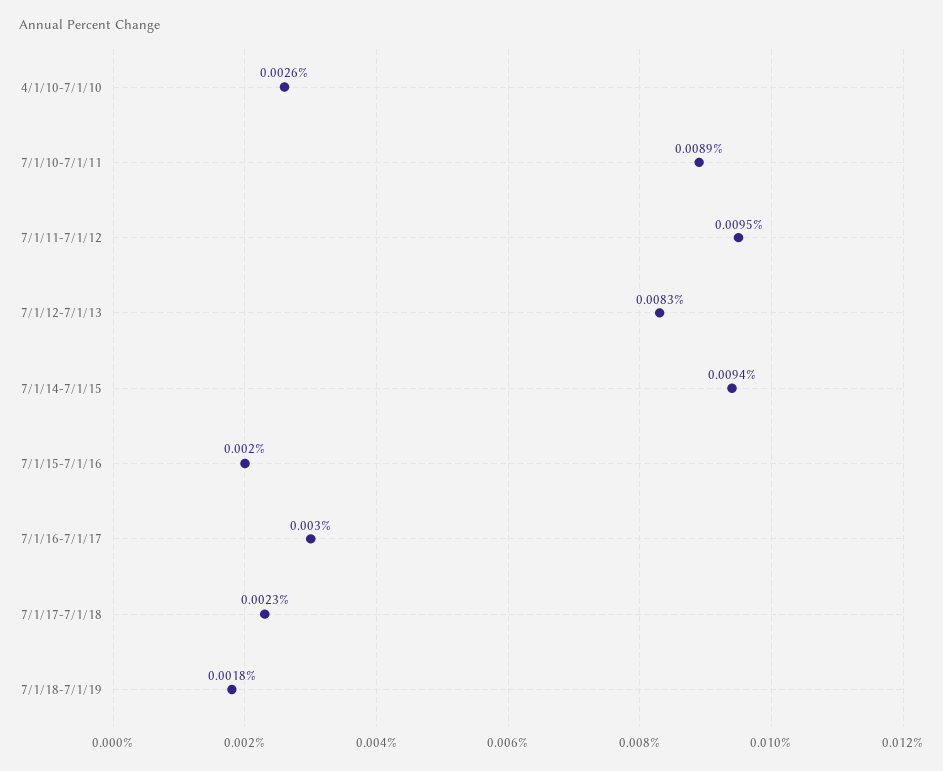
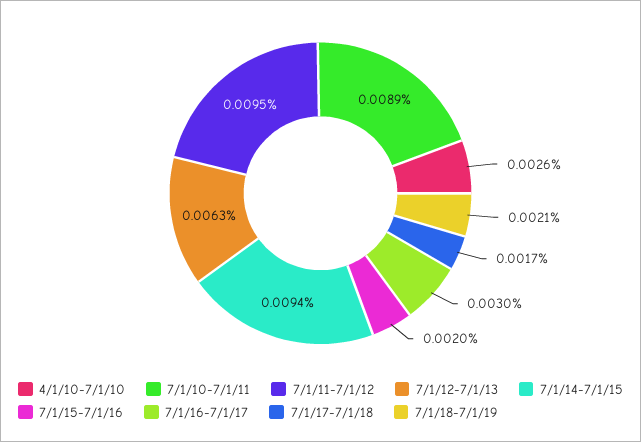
7/1/12-7/1/13: 0.0083 -> 0.0063
7/1/17-7/1/18: 0.0023 -> 0.0017
7/1/18-7/1/19: 0.0018 -> 0.0021

